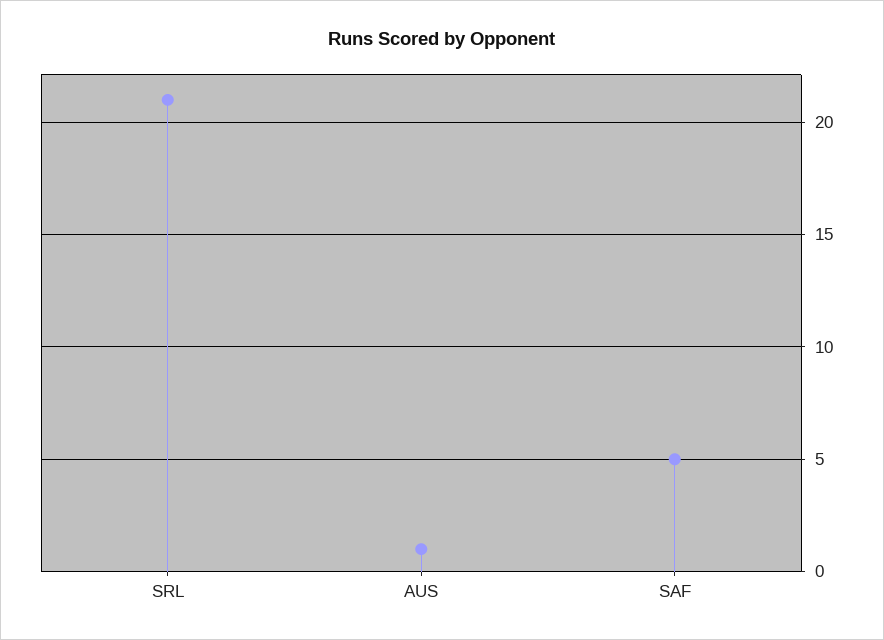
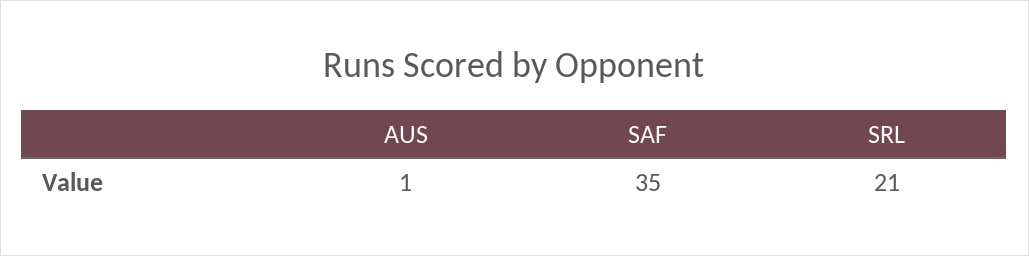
SAF: 5 -> 35

